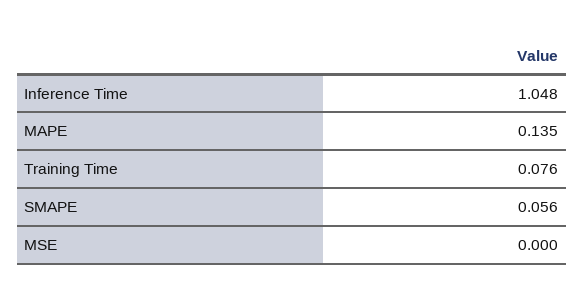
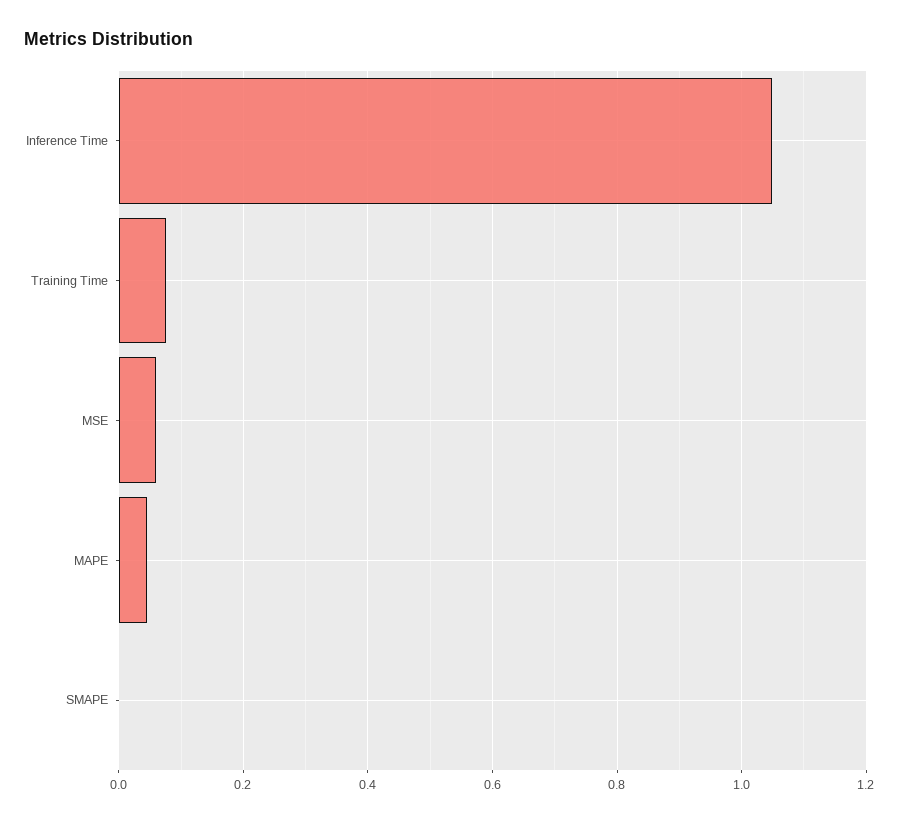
MAPE: 0.135 -> 0.04
SMAPE: 0.056 -> 0
MSE: 0 -> 0.06

